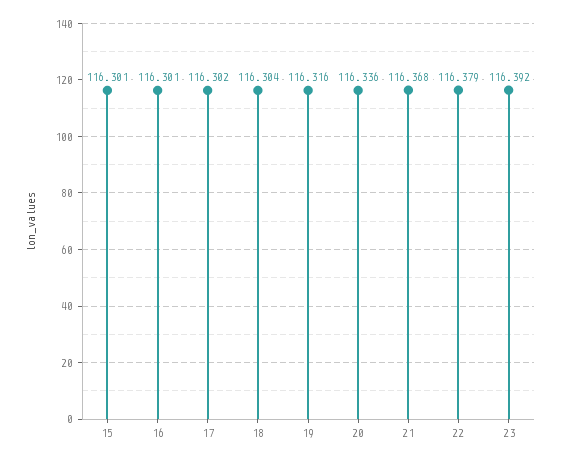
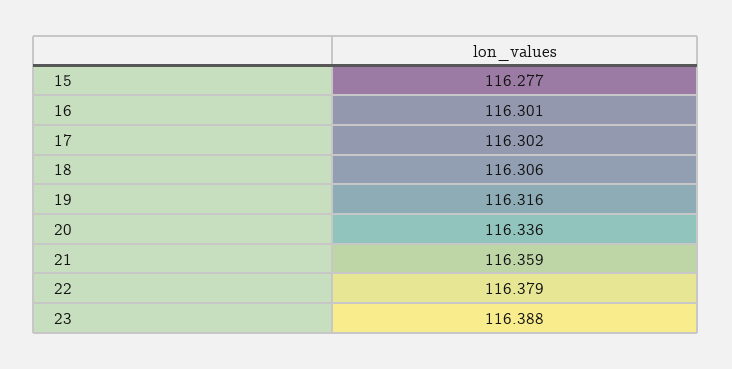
15: 116.301 -> 116.277
18: 116.304 -> 116.306
21: 116.368 -> 116.359
23: 116.392 -> 116.388

